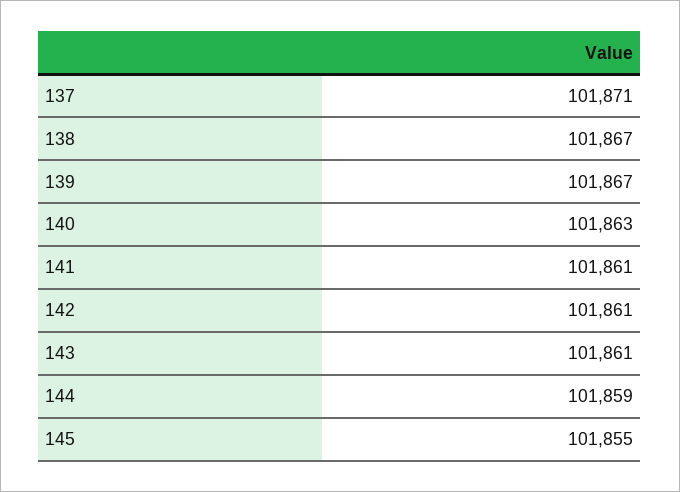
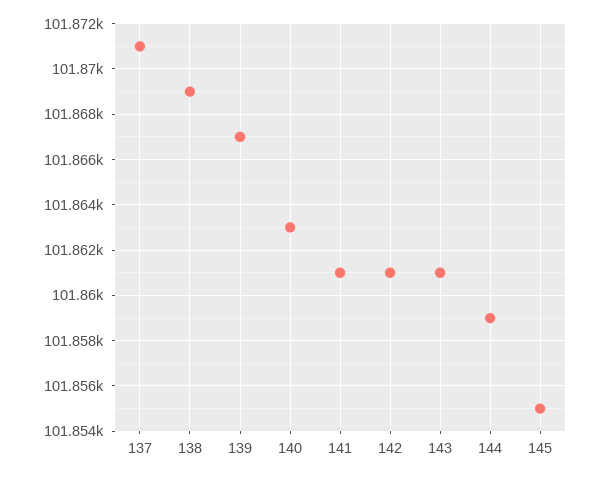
138: 101867 -> 101869

